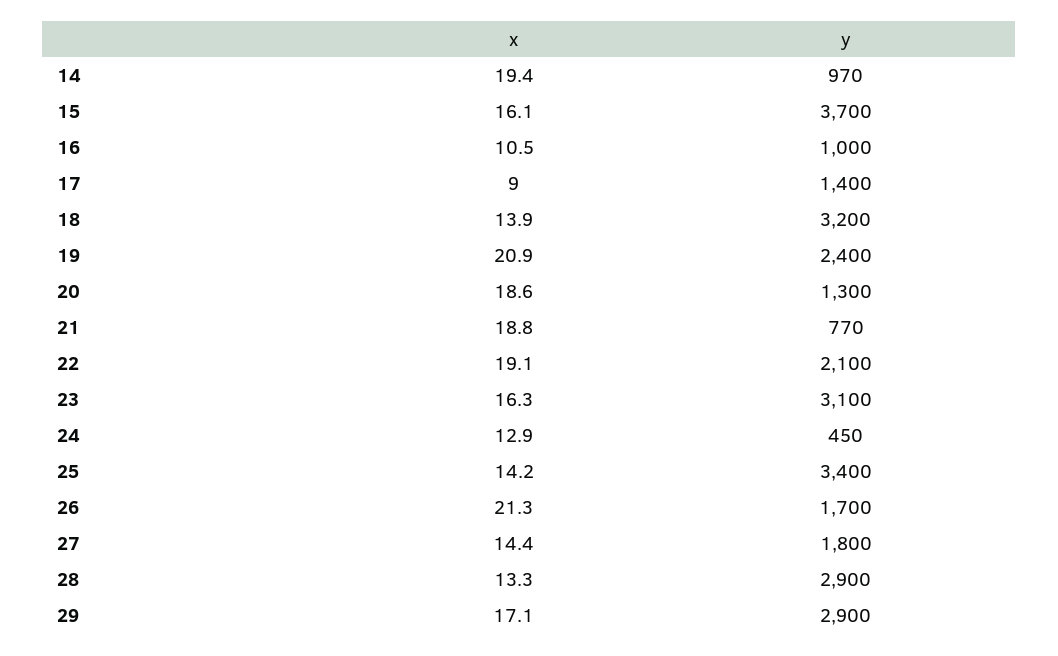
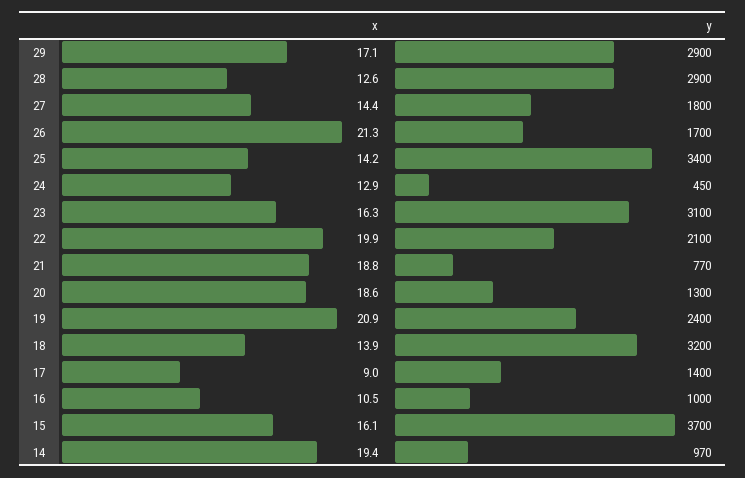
x, 22: 19.1 -> 19.9
x, 28: 13.3 -> 12.6

